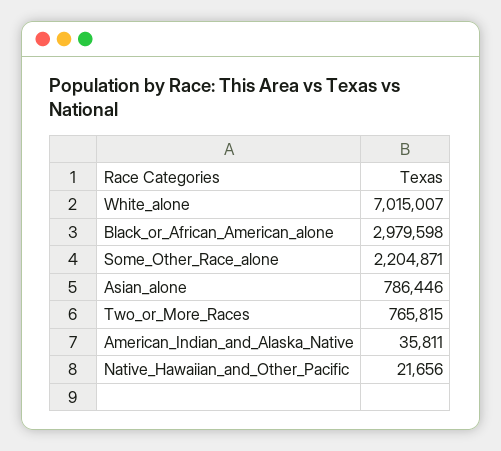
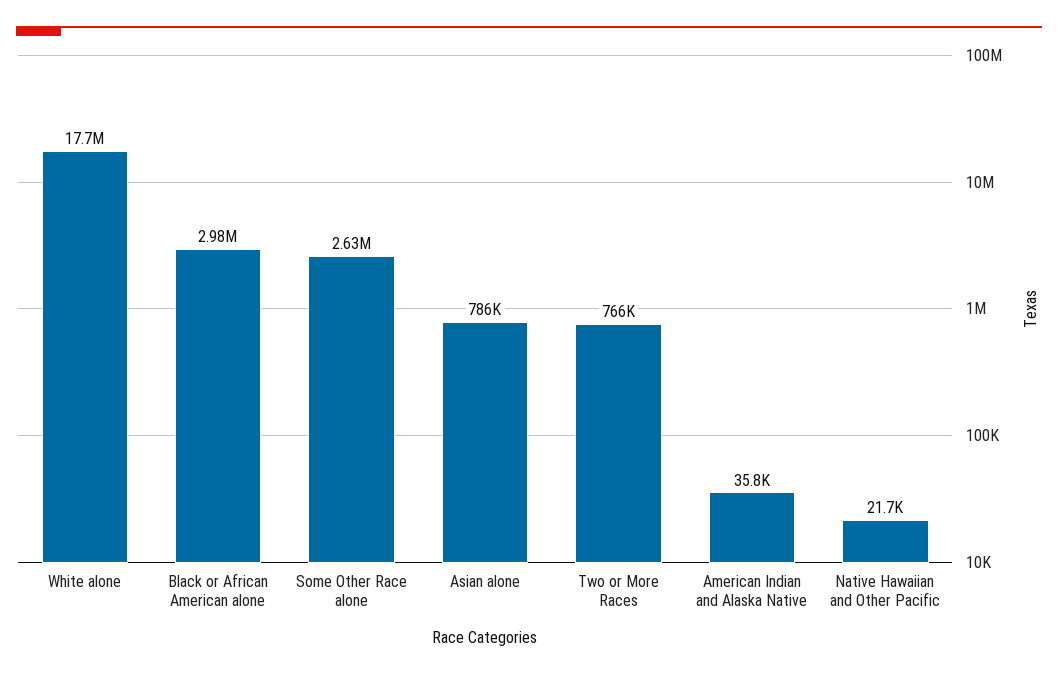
White_alone: 7015007 -> 17700000
Some_Other_Race_alone: 2204871 -> 2630000

